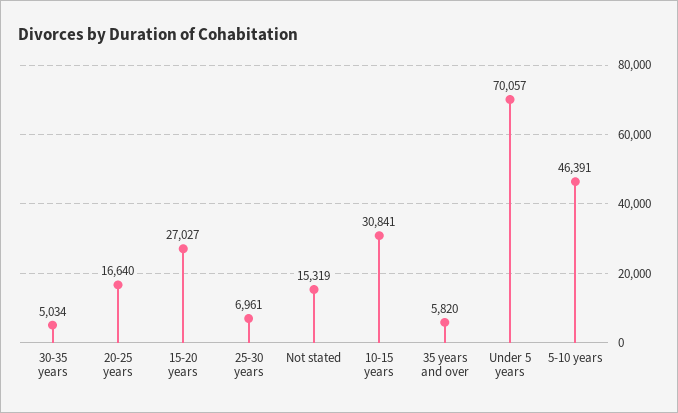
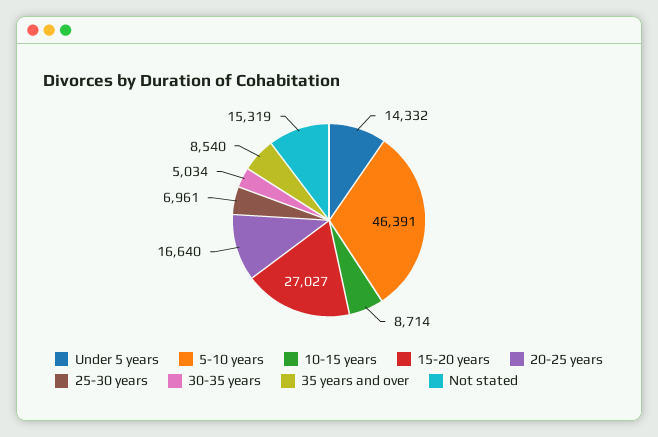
10-15 years: 30841 -> 8714
35 years and over: 5820 -> 8540
Under 5 years: 70057 -> 14332

